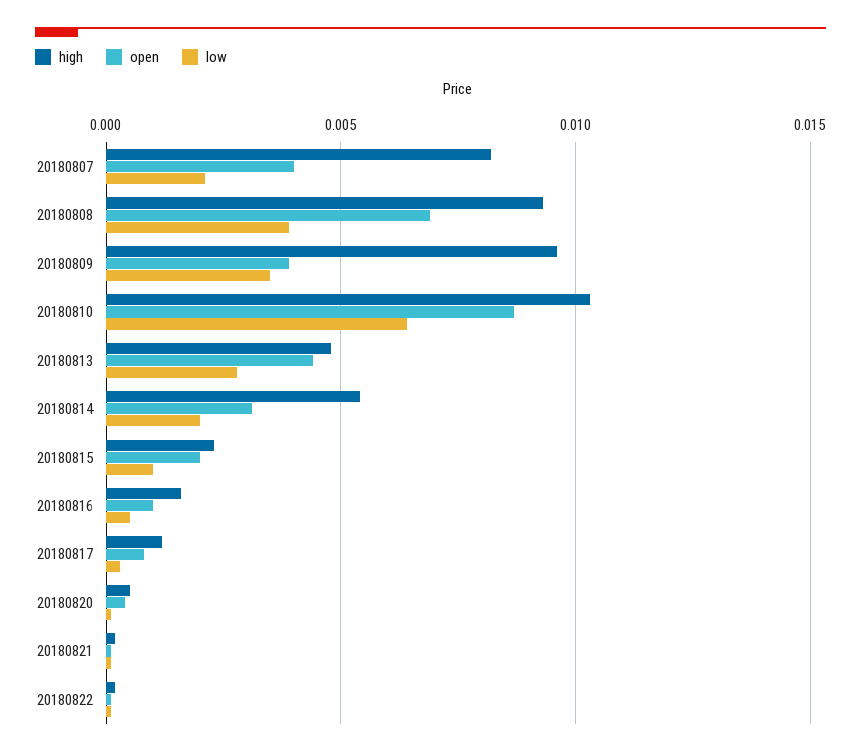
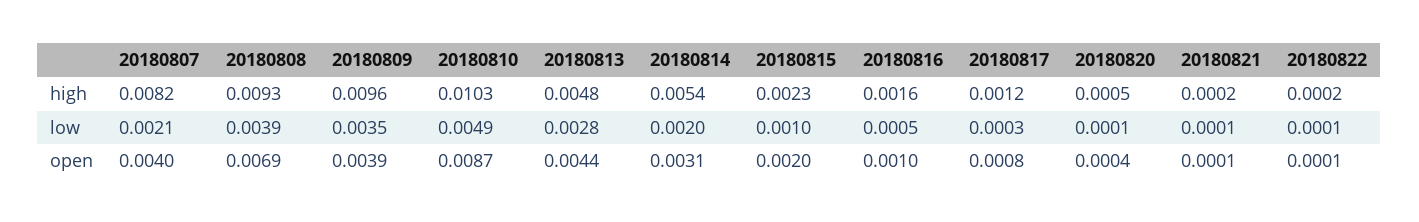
low, 20180810: 0.0065 -> 0.0049

